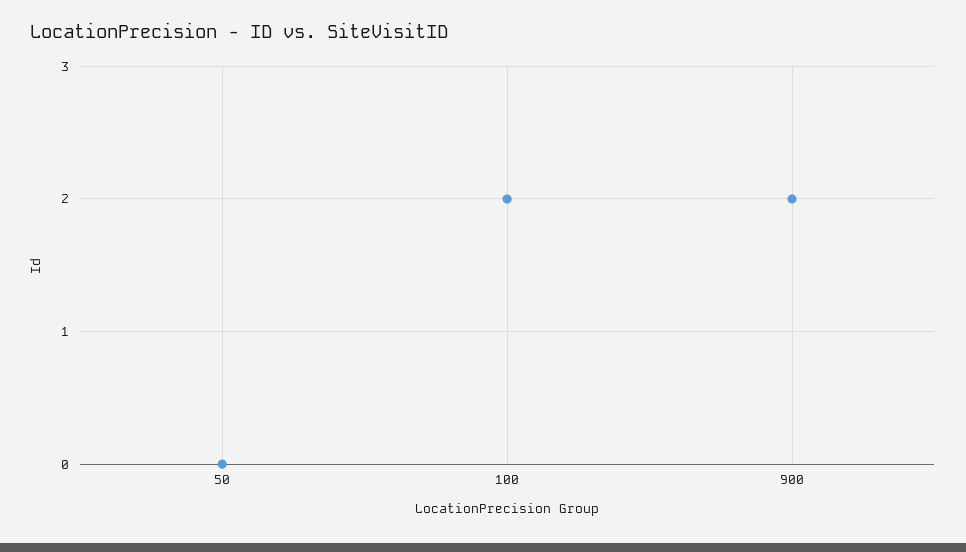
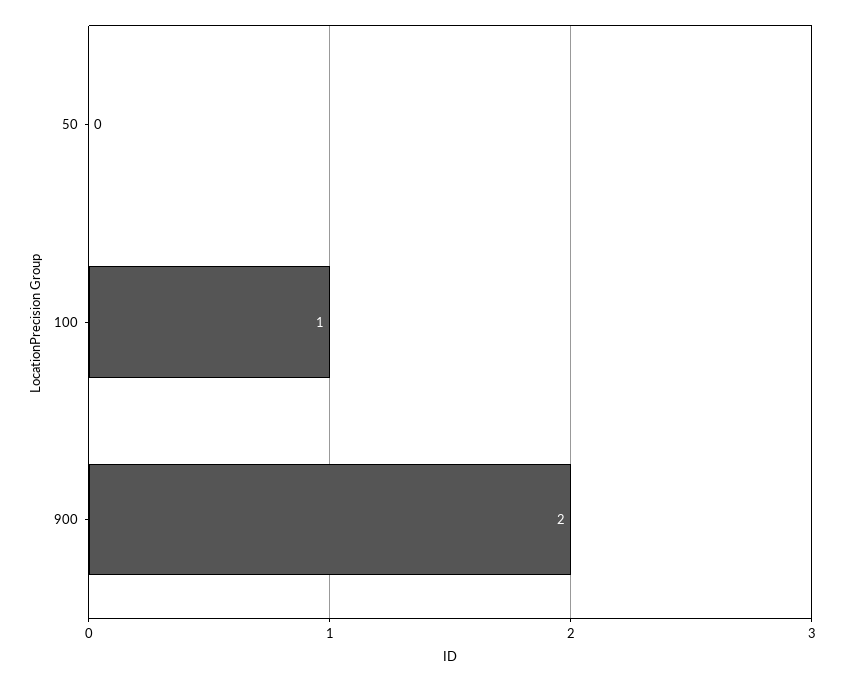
100: 2 -> 1

